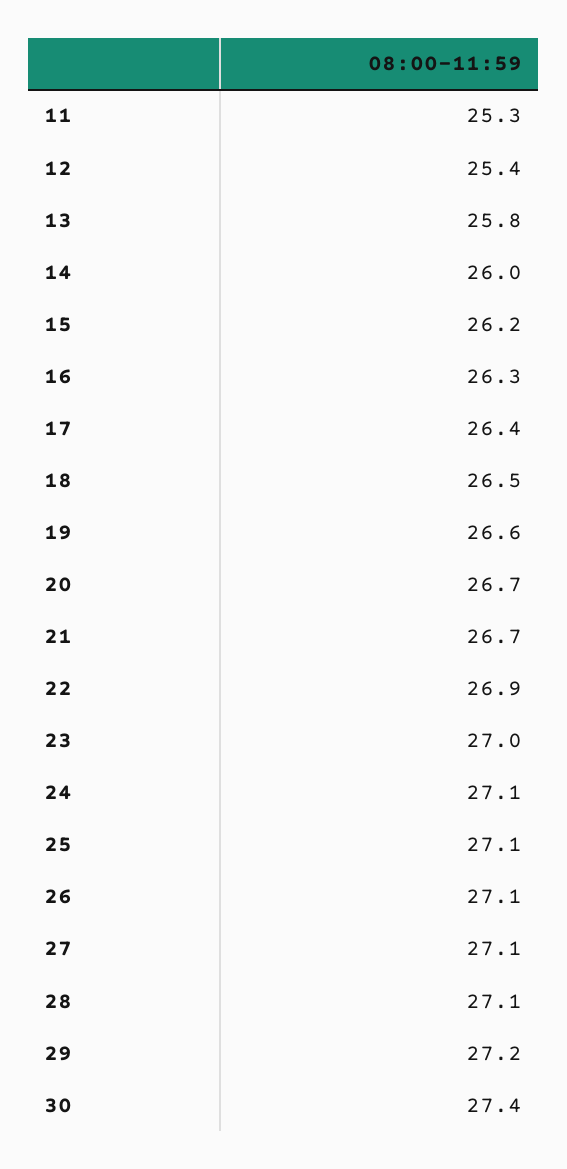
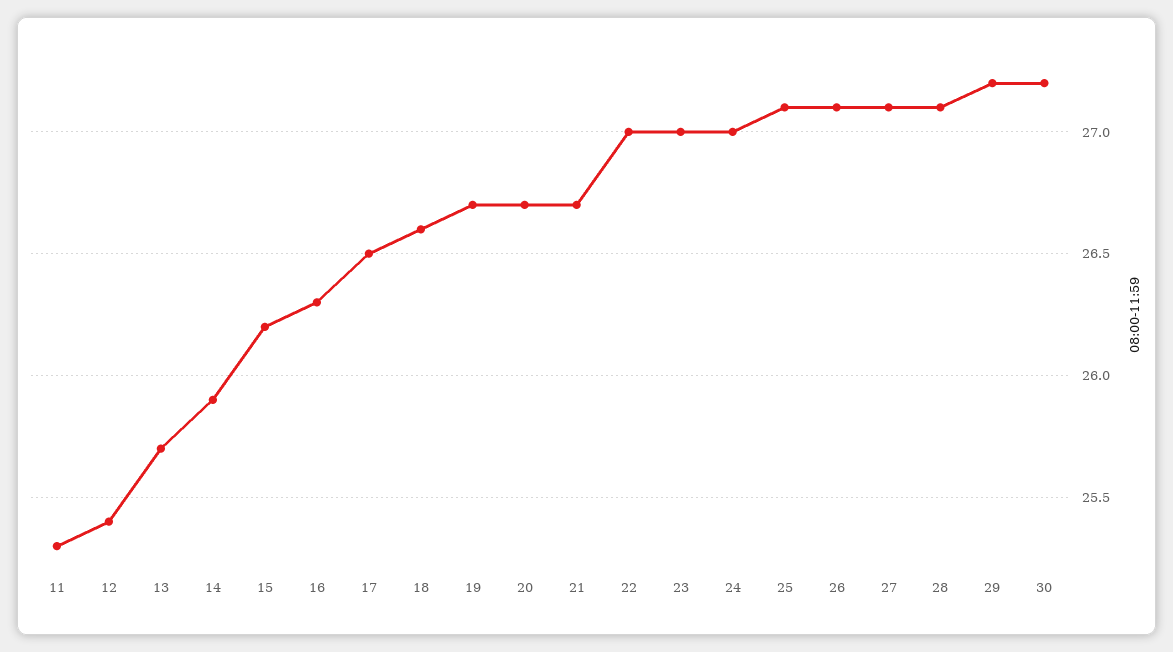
13: 25.8 -> 25.7
14: 26 -> 25.9
17: 26.4 -> 26.5
18: 26.5 -> 26.6
19: 26.6 -> 26.7
22: 26.9 -> 27
24: 27.1 -> 27
30: 27.4 -> 27.2

